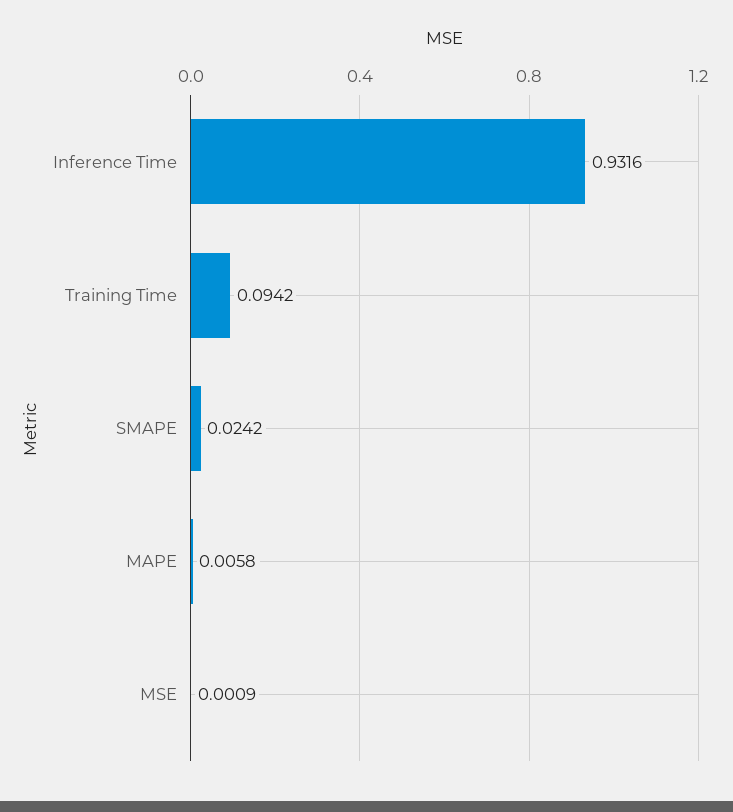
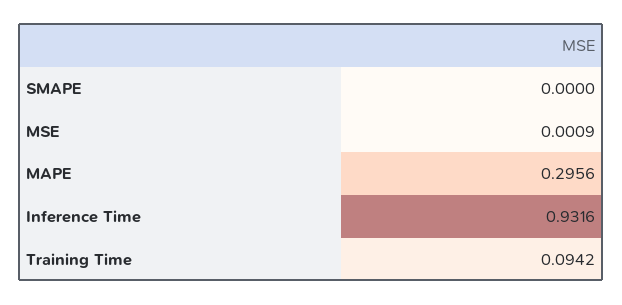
SMAPE: 0.0242 -> 0
MAPE: 0.0058 -> 0.2956

